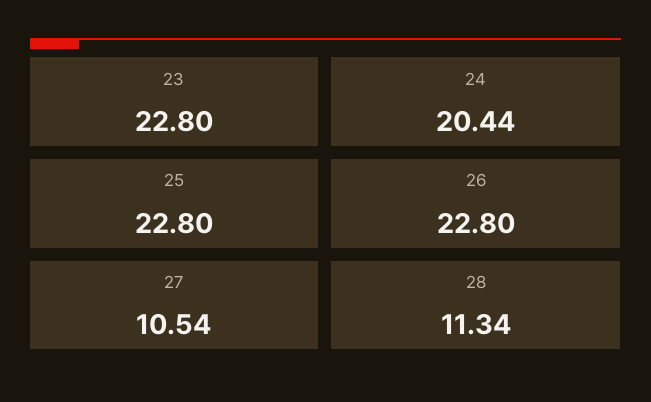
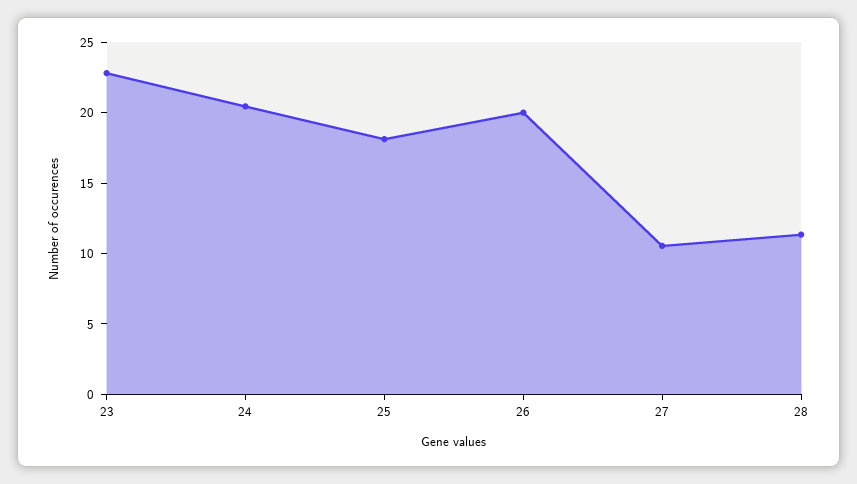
25: 22.8 -> 18
26: 22.8 -> 20

